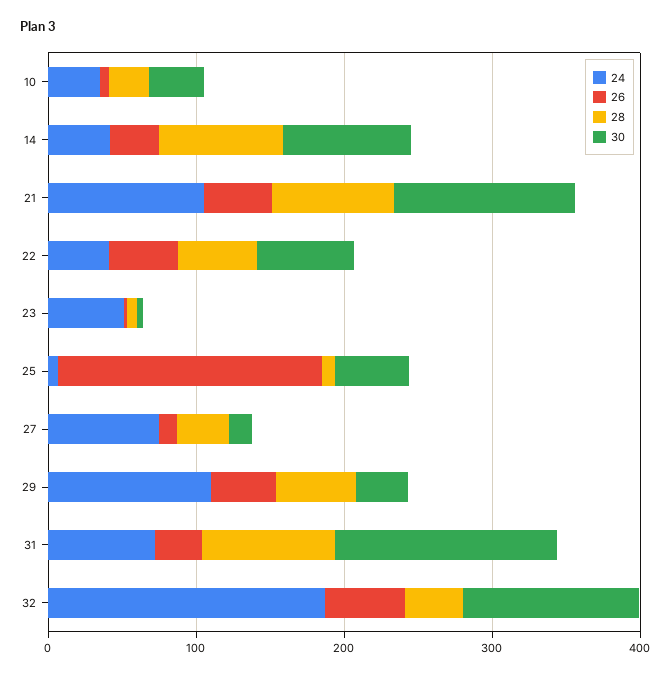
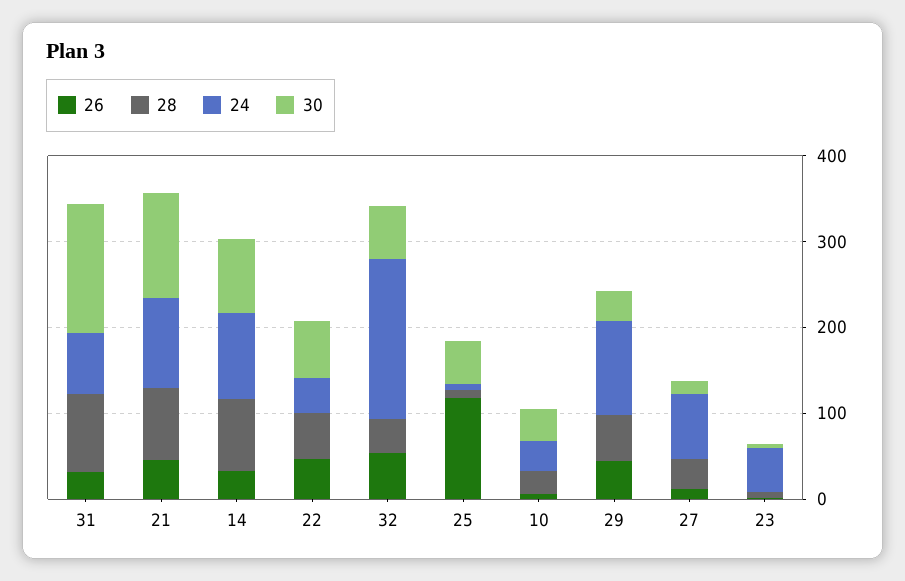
24, 14: 40 -> 100
26, 25: 180 -> 120
30, 32: 120 -> 60

